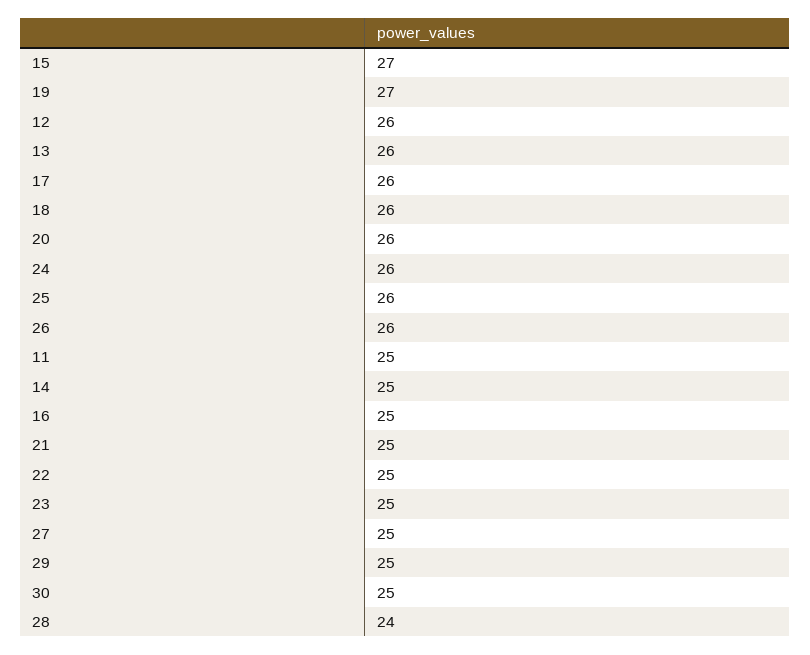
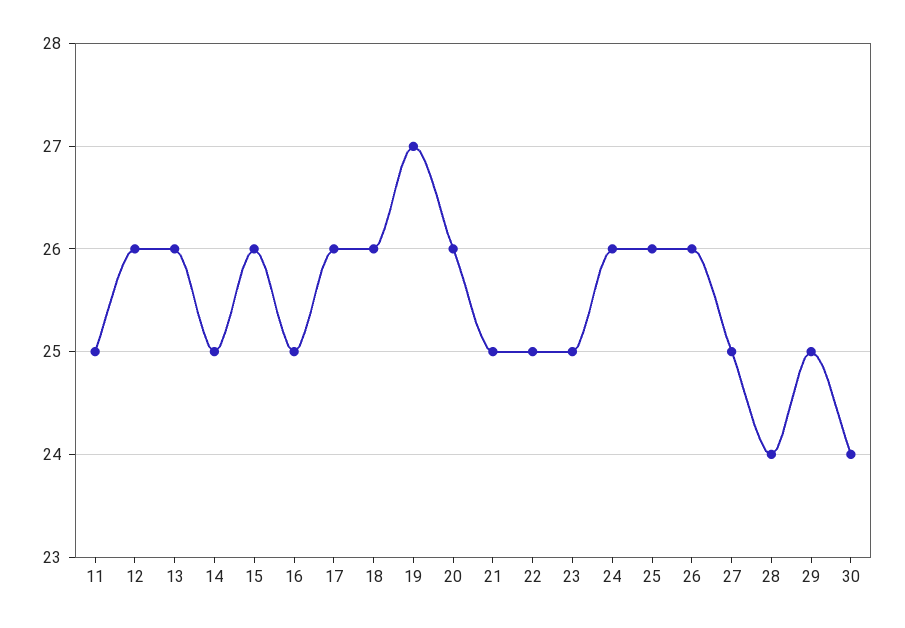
15: 27 -> 26
30: 25 -> 24

